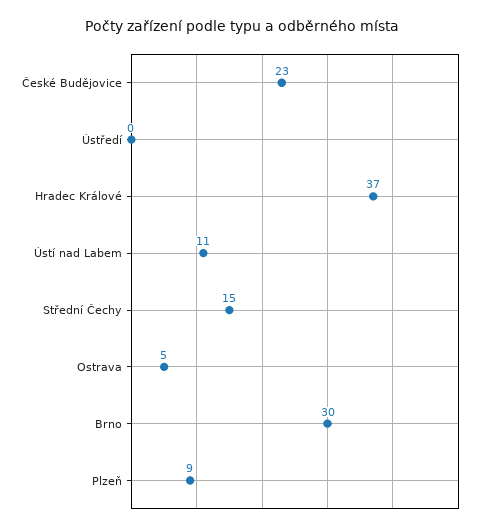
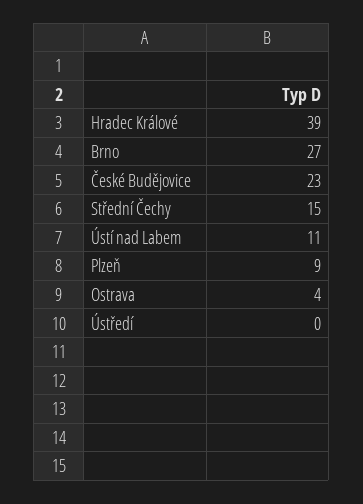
Hradec Králové: 37 -> 39
Ostrava: 5 -> 4
Brno: 30 -> 27

